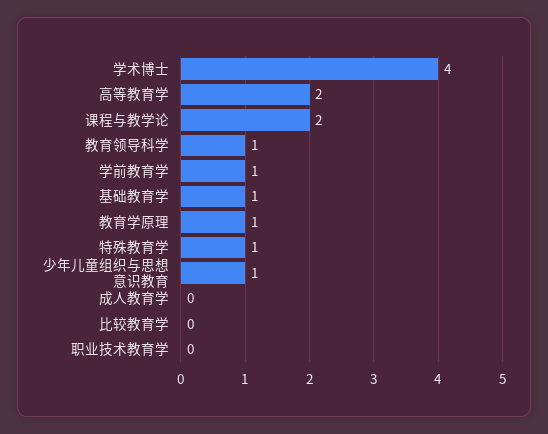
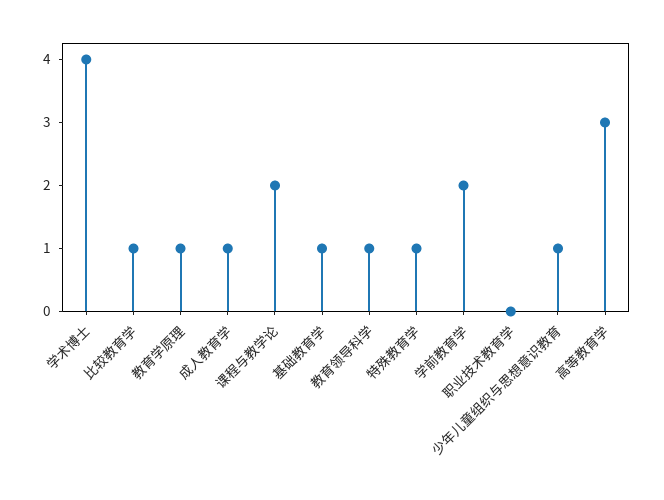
高等教育学: 2 -> 3
学前教育学: 1 -> 2
成人教育学: 0 -> 1
比较教育学: 0 -> 1

